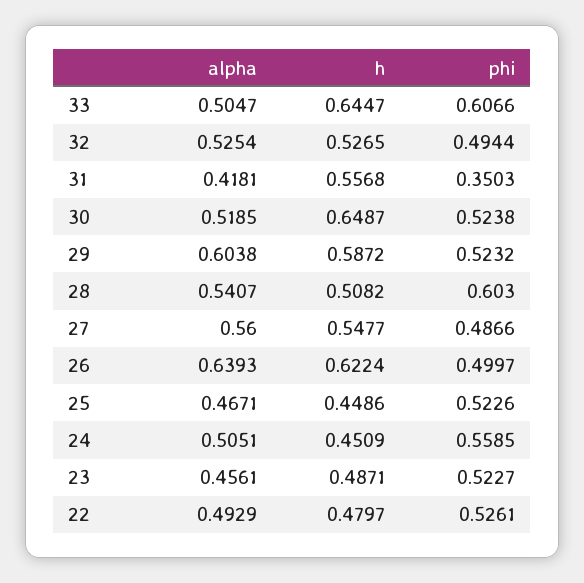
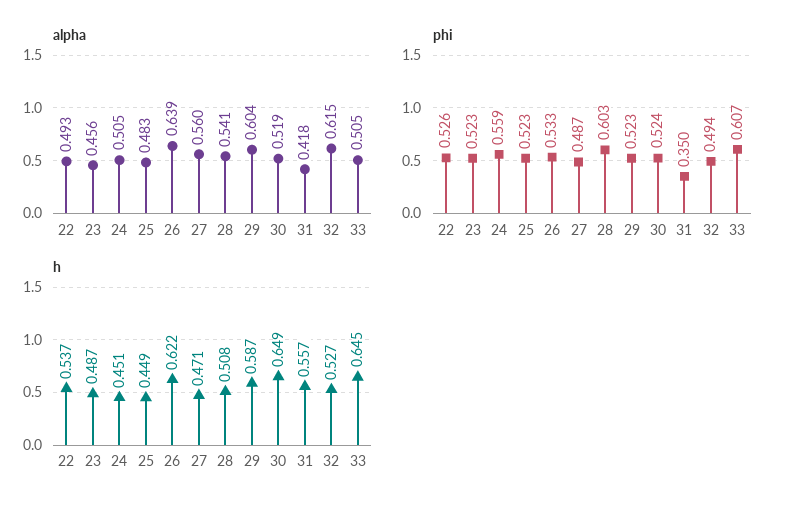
alpha, 32: 0.5254 -> 0.615
h, 27: 0.5477 -> 0.471
phi, 26: 0.4997 -> 0.533
alpha, 25: 0.4671 -> 0.483
h, 22: 0.4797 -> 0.537

